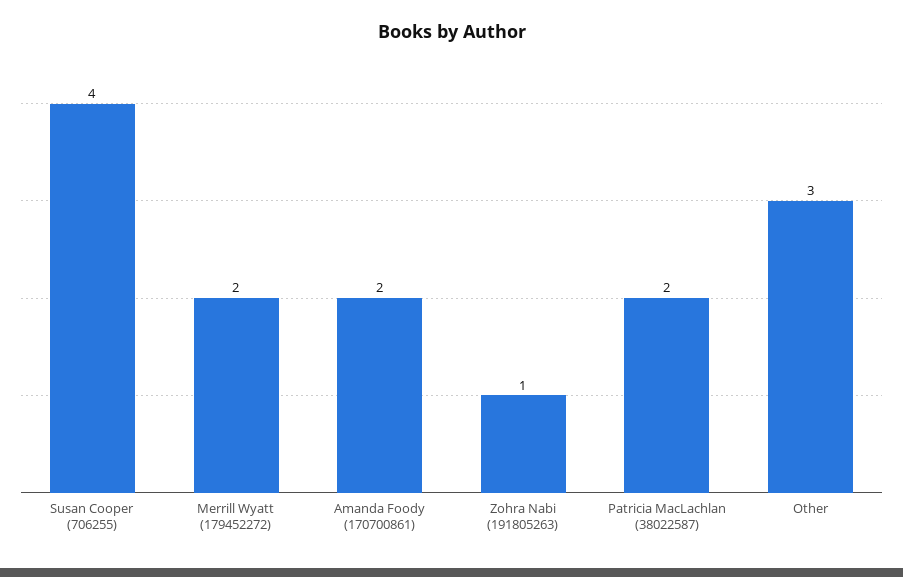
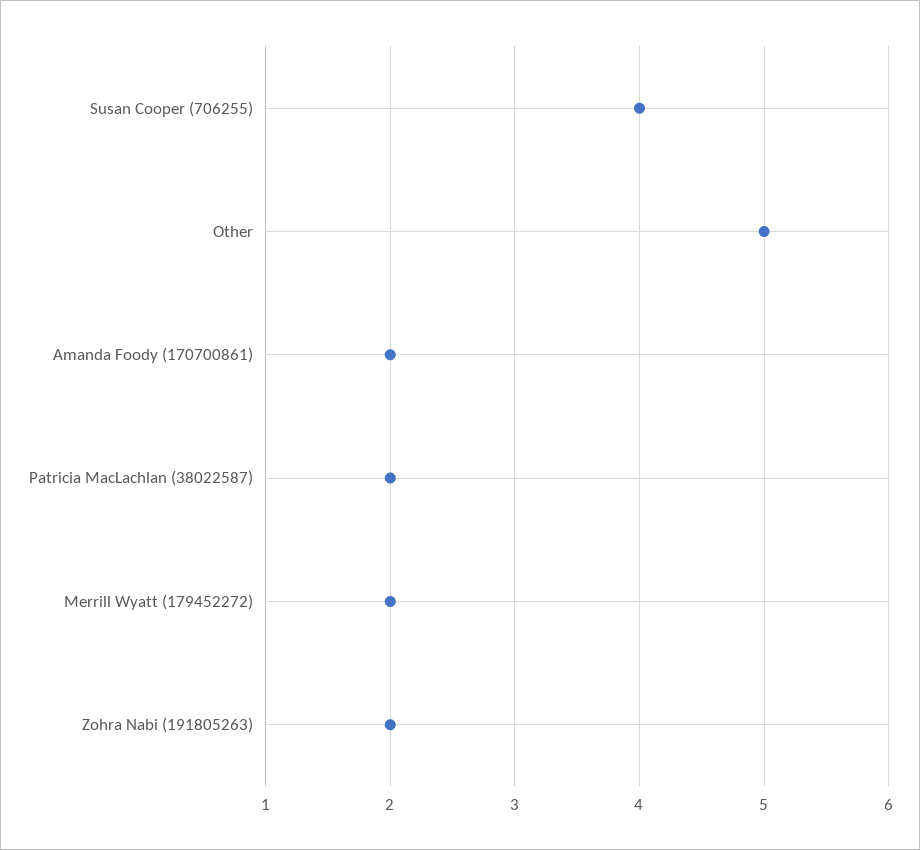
Zohra Nabi (191805263): 1 -> 2
Other: 3 -> 5

